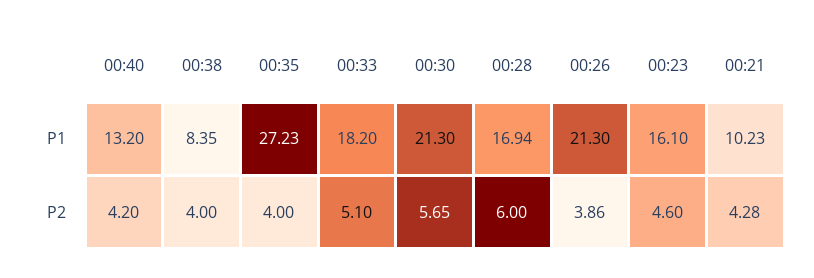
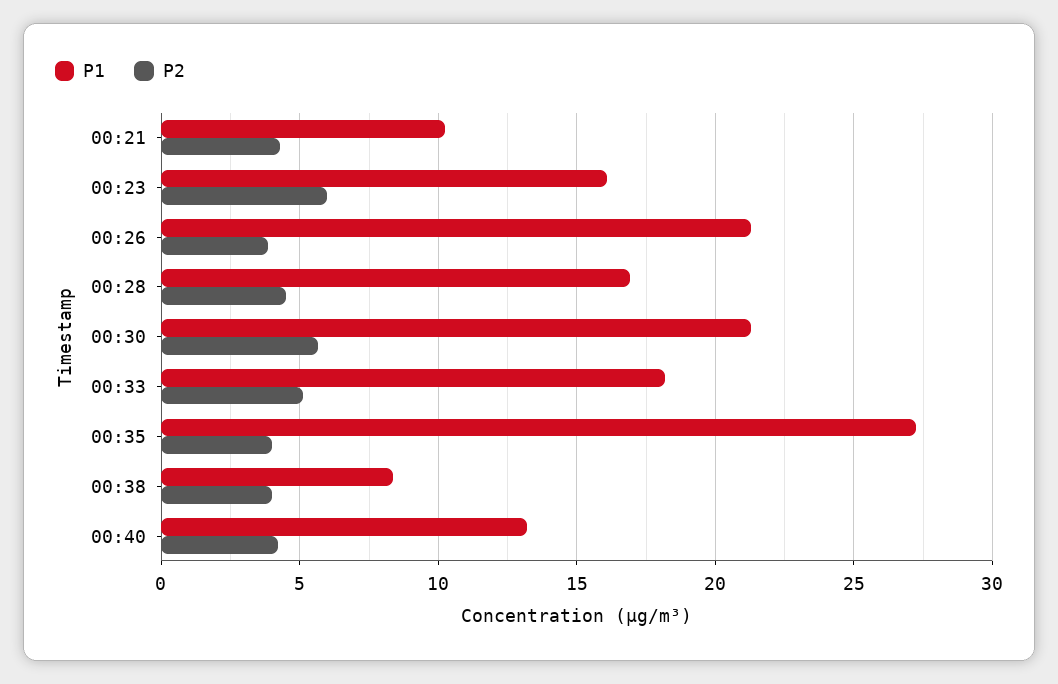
P2, 00:28: 6 -> 4.5
P2, 00:23: 4.6 -> 6

